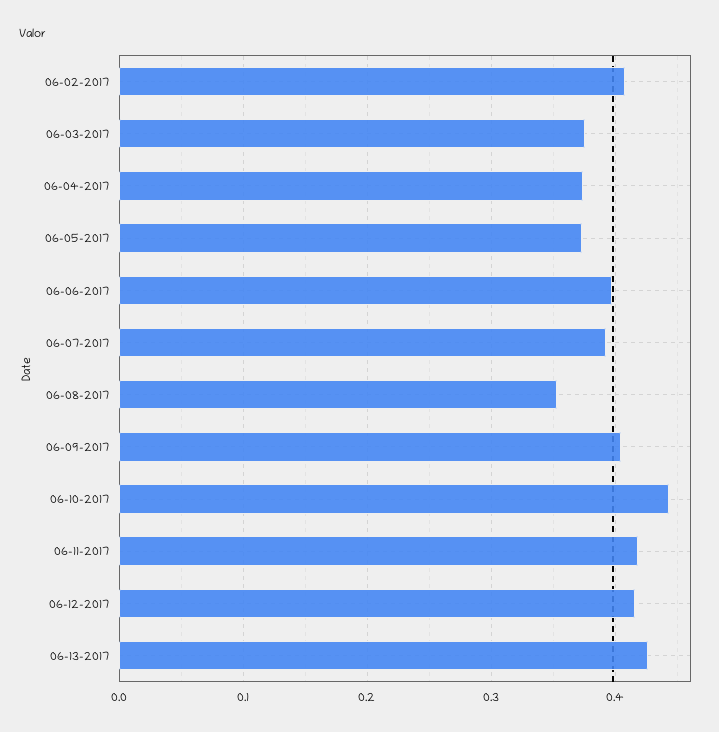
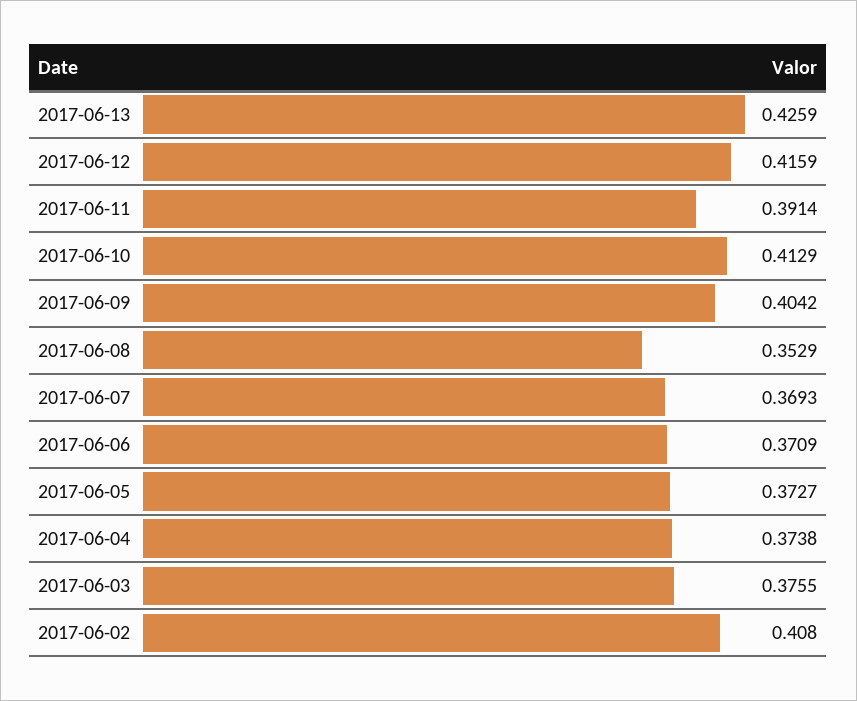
06-06-2017: 0.4 -> 0.3709
06-07-2017: 0.39 -> 0.3693
06-10-2017: 0.44 -> 0.4129
06-11-2017: 0.42 -> 0.3914

